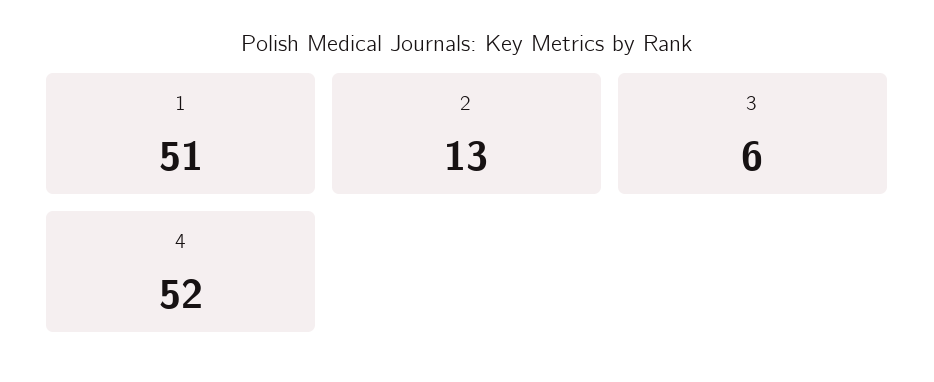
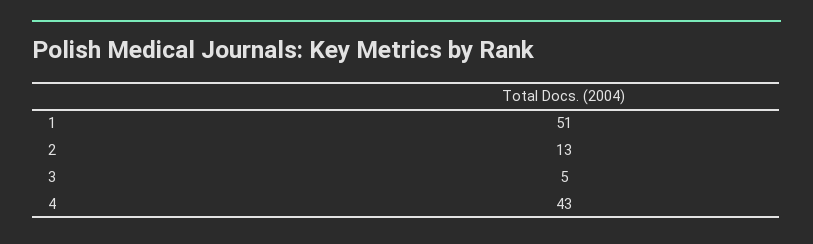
3: 6 -> 5
4: 52 -> 43

